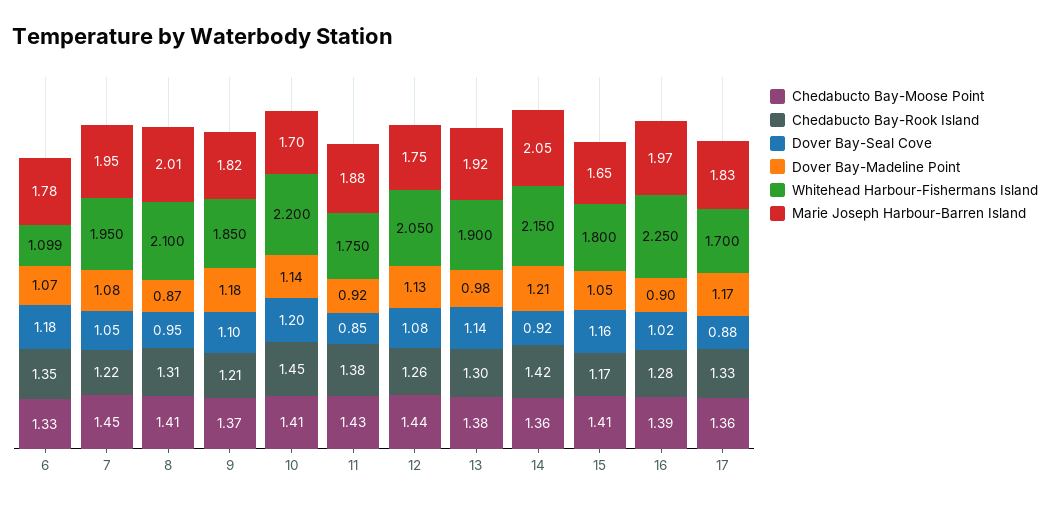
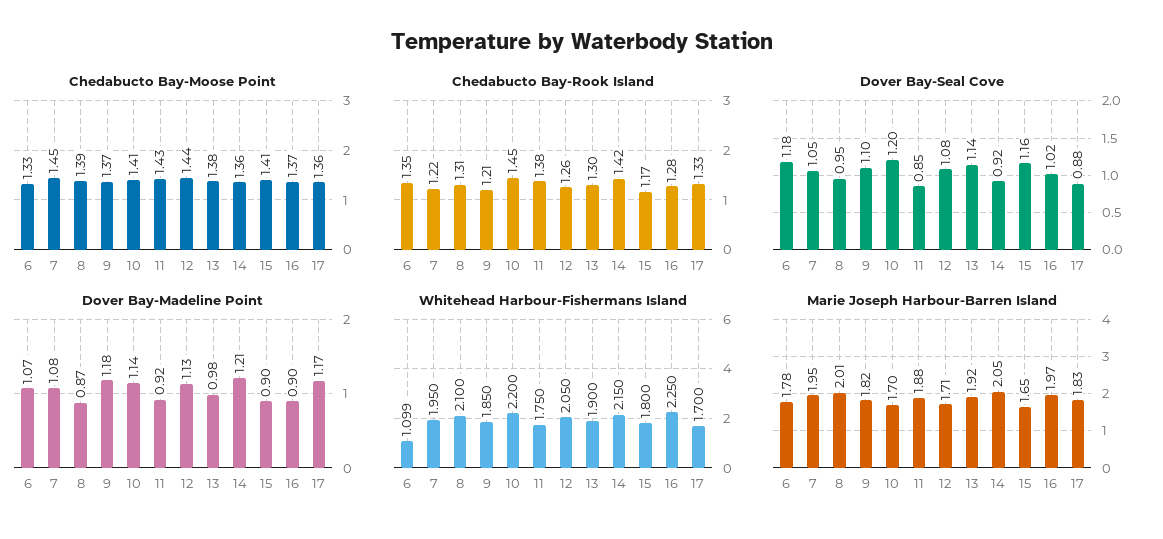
Chedabucto Bay-Moose Point, 8: 1.41 -> 1.39
Marie Joseph Harbour-Barren Island, 12: 1.75 -> 1.71
Dover Bay-Madeline Point, 15: 1.05 -> 0.9
Chedabucto Bay-Moose Point, 16: 1.39 -> 1.37

